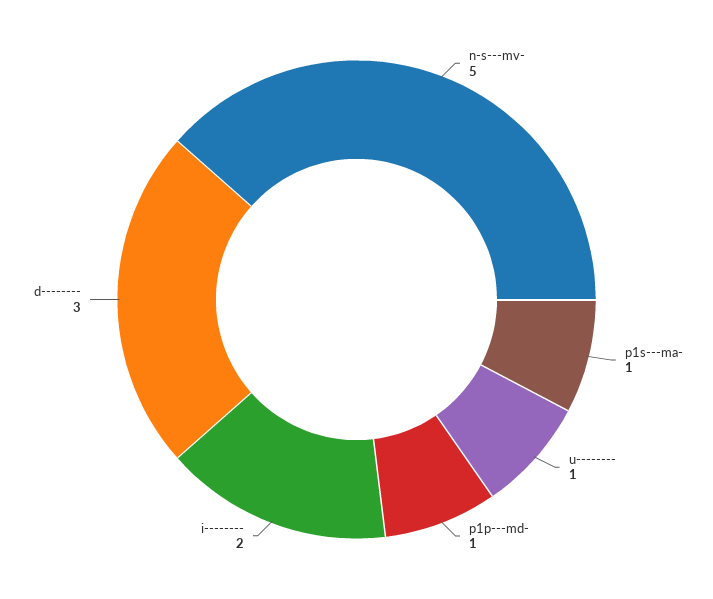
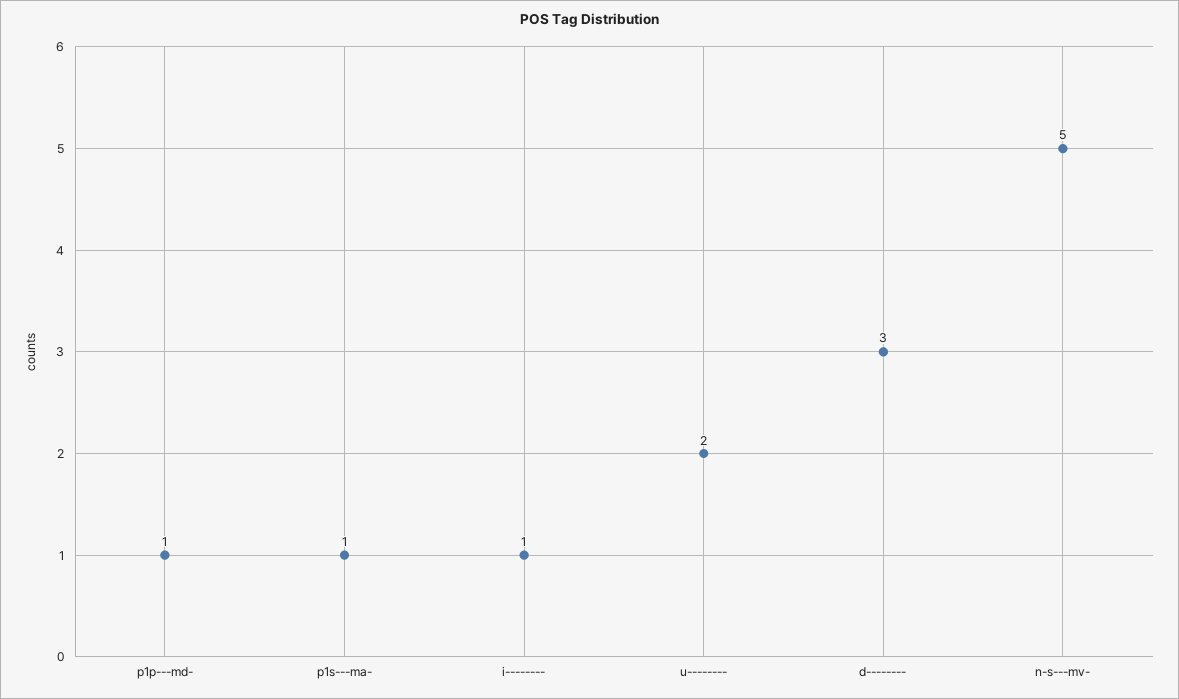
u--------: 1 -> 2
i--------: 2 -> 1

